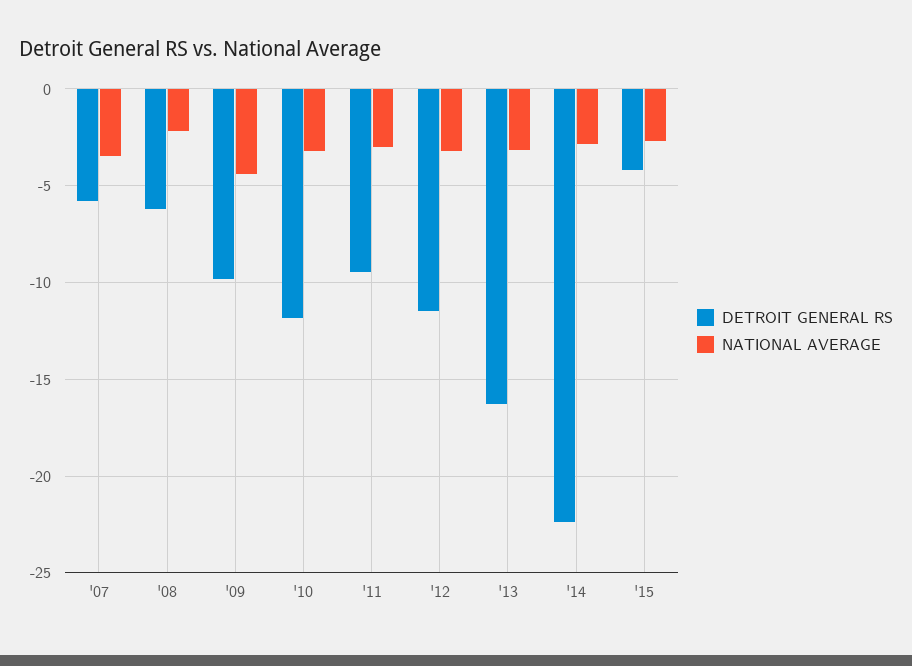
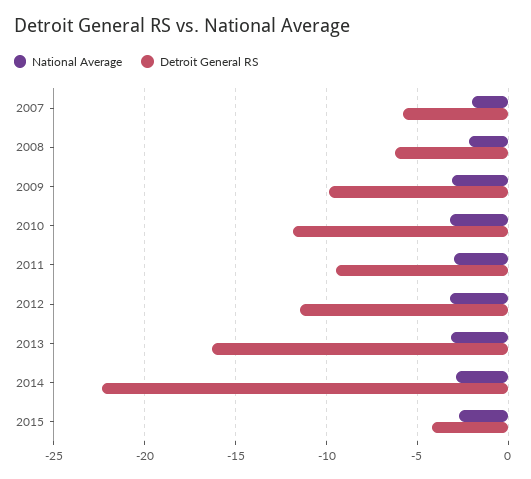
NATIONAL AVERAGE, '07: -3.5 -> -2
NATIONAL AVERAGE, '09: -4.5 -> -3

